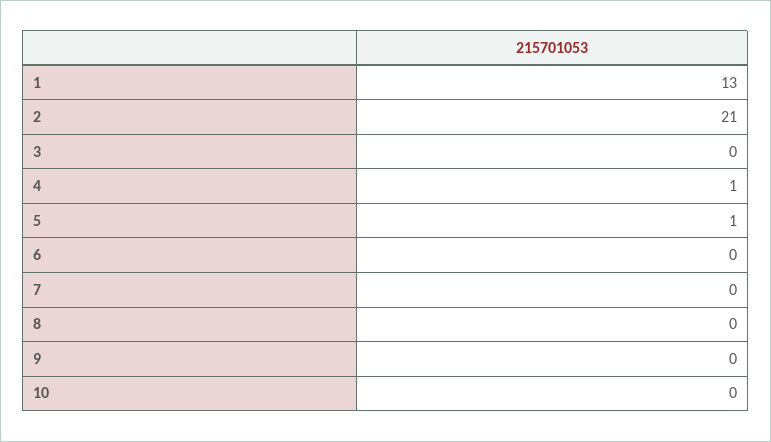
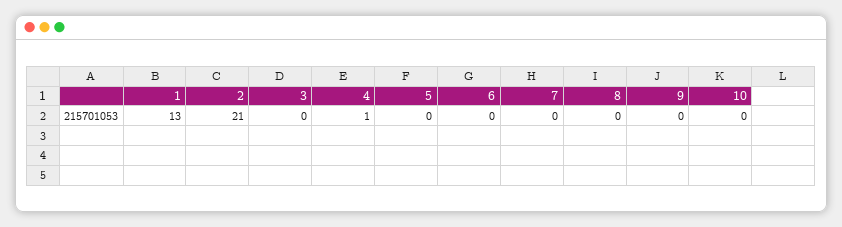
5: 1 -> 0

